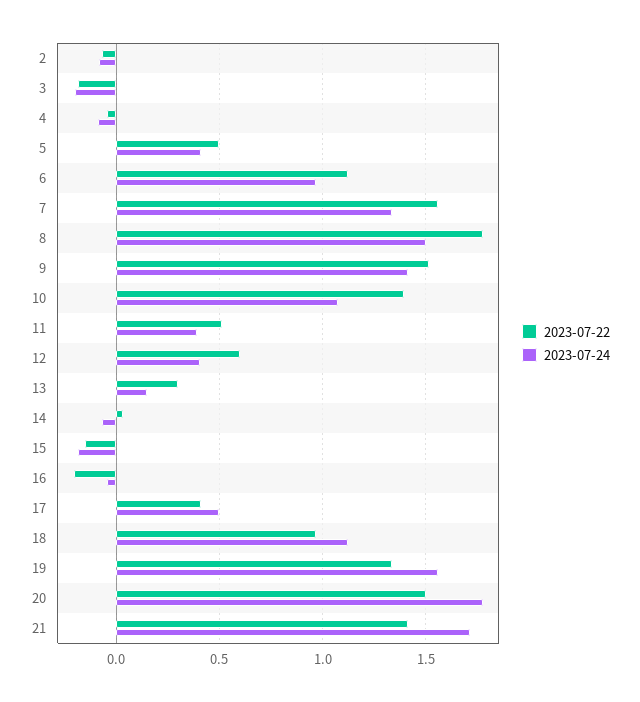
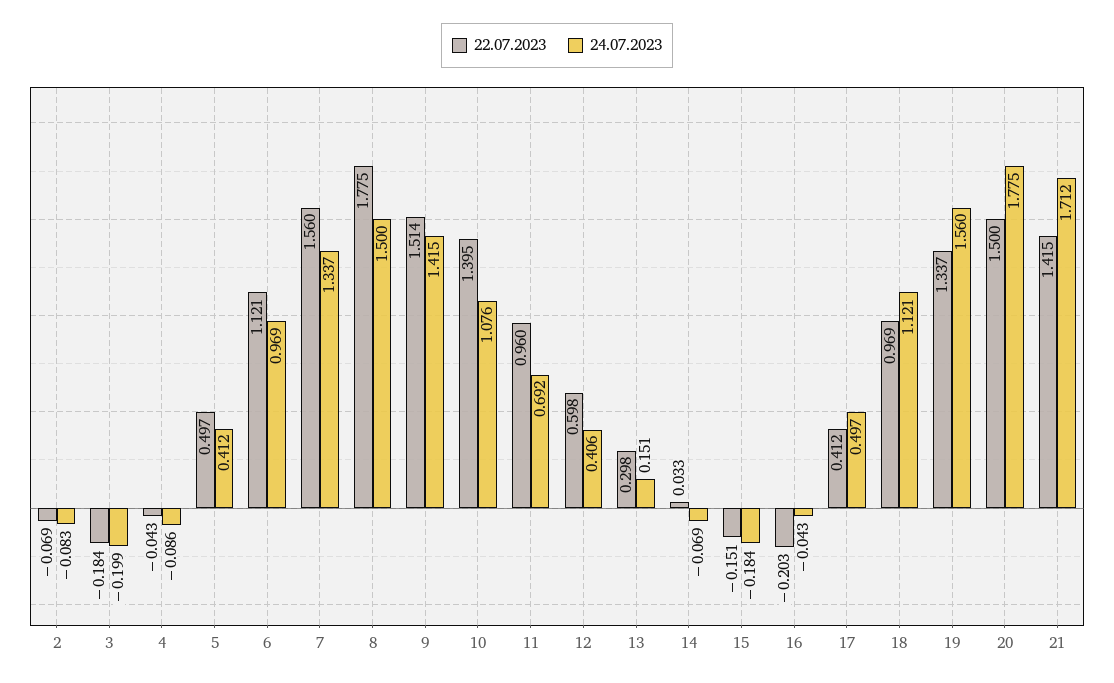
2023-07-22, 11: 0.5 -> 0.96
2023-07-24, 11: 0.4 -> 0.692

